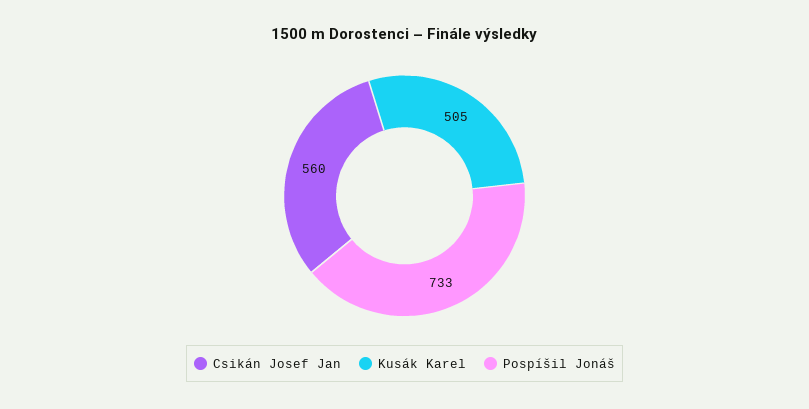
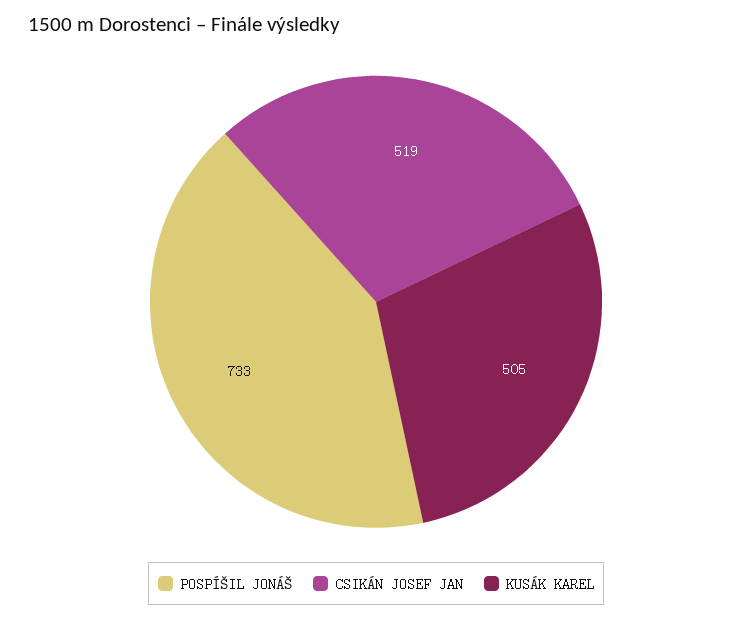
Csikán Josef Jan: 560 -> 519

